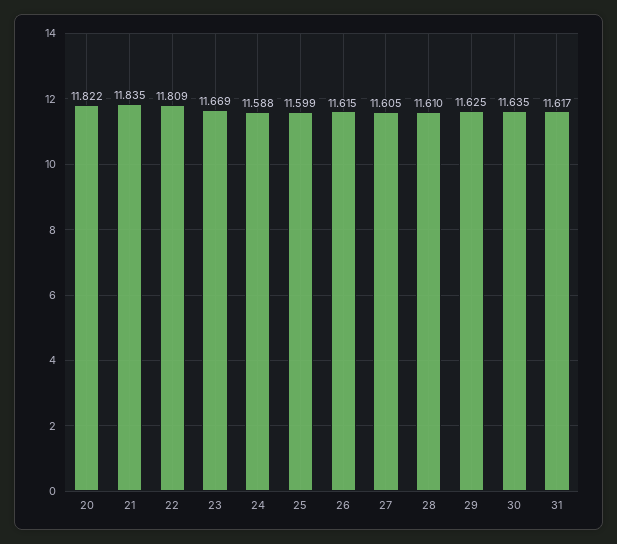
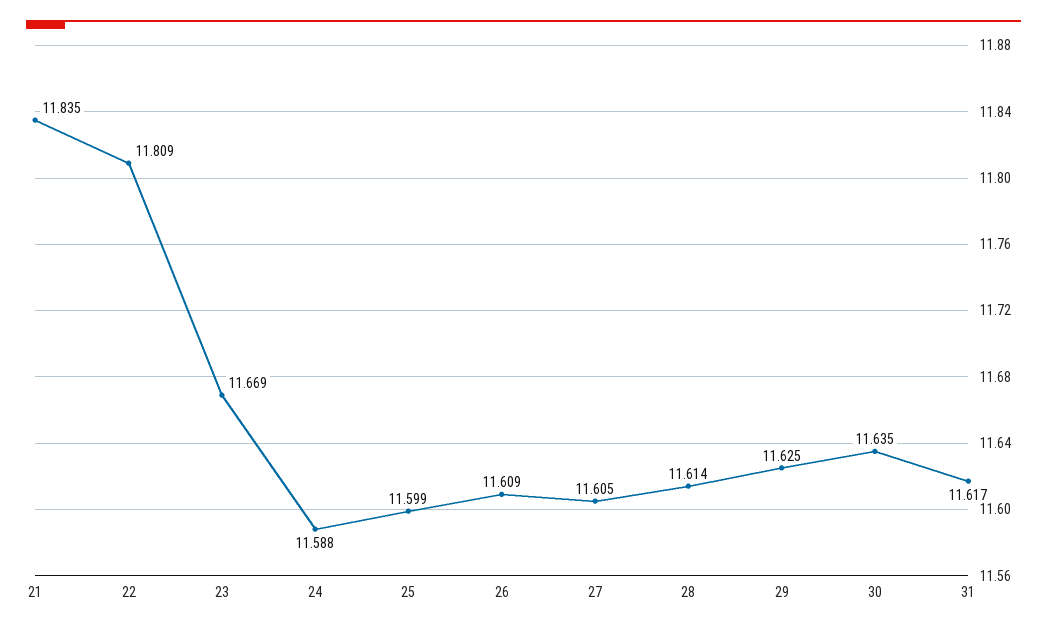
20: 11.822 -> none
26: 11.615 -> 11.609
28: 11.61 -> 11.614

